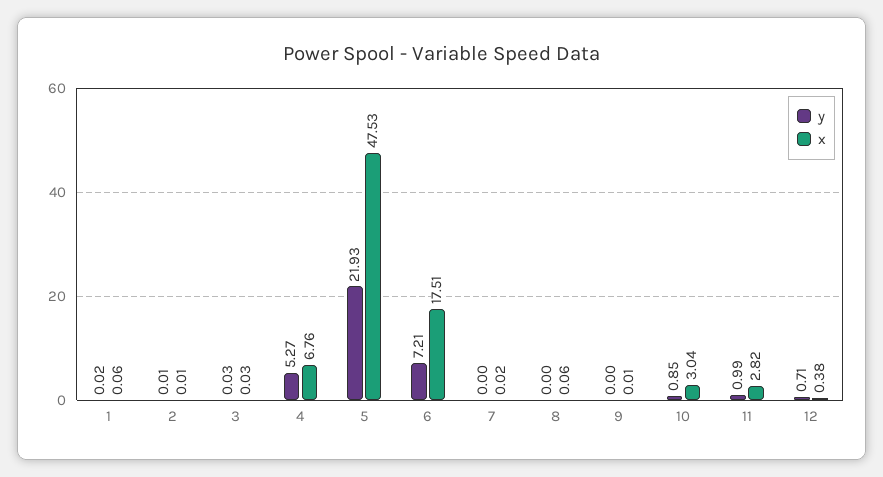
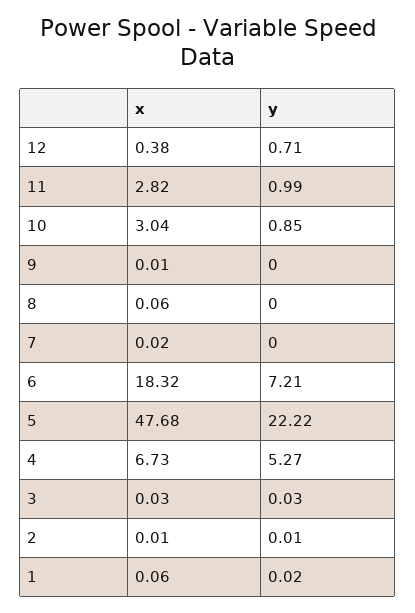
x, 4: 6.76 -> 6.73
y, 5: 21.93 -> 22.22
x, 5: 47.53 -> 47.68
x, 6: 17.51 -> 18.32

